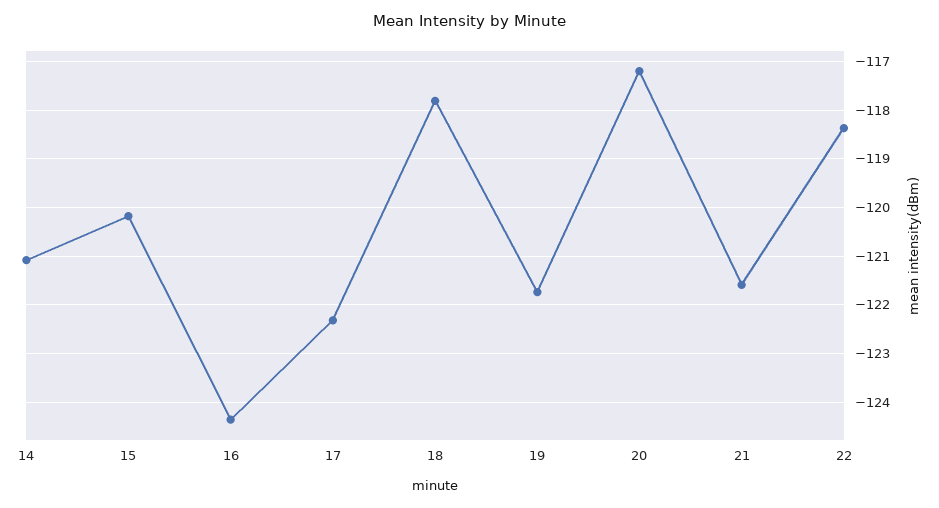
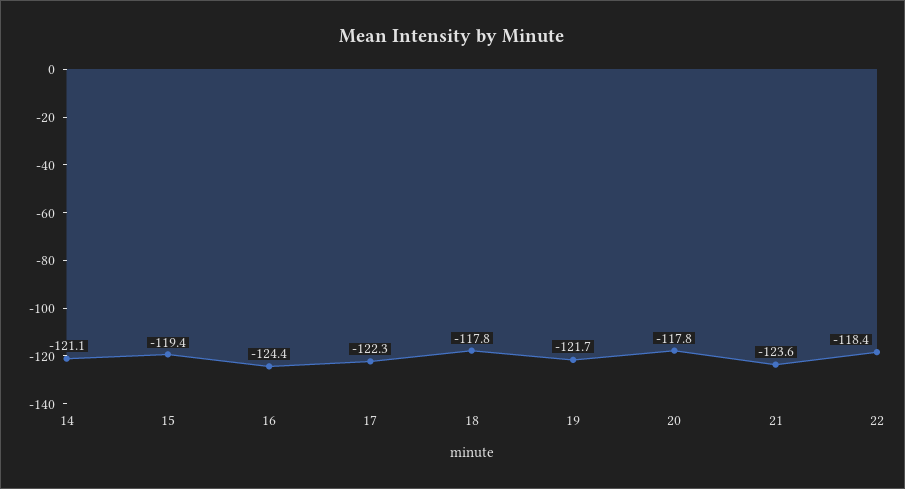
15: -120.2 -> -119.4
20: -117.2 -> -117.8
21: -121.6 -> -123.6

